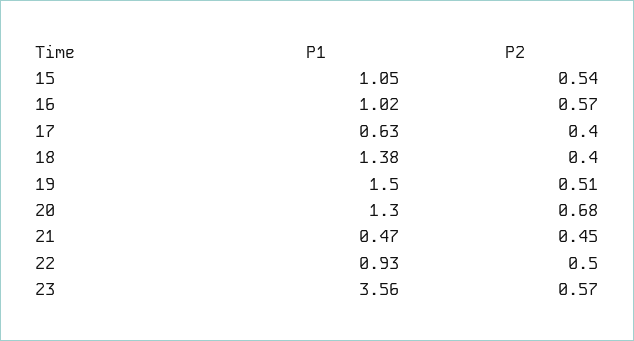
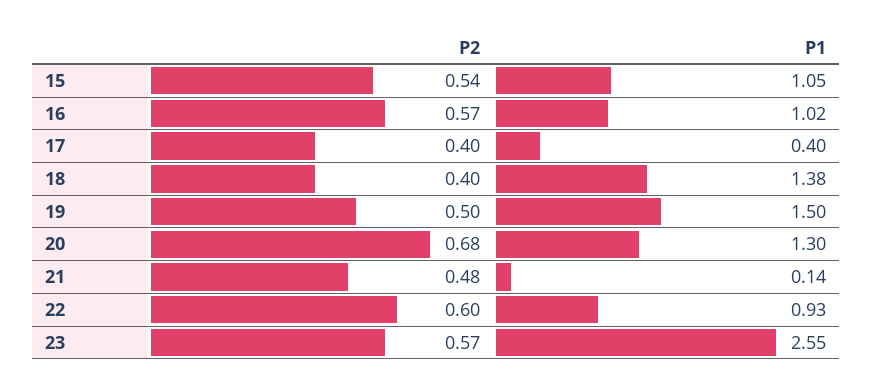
P1, 17: 0.63 -> 0.4
P2, 19: 0.51 -> 0.5
P1, 21: 0.47 -> 0.14
P2, 21: 0.45 -> 0.48
P2, 22: 0.5 -> 0.6
P1, 23: 3.56 -> 2.55

